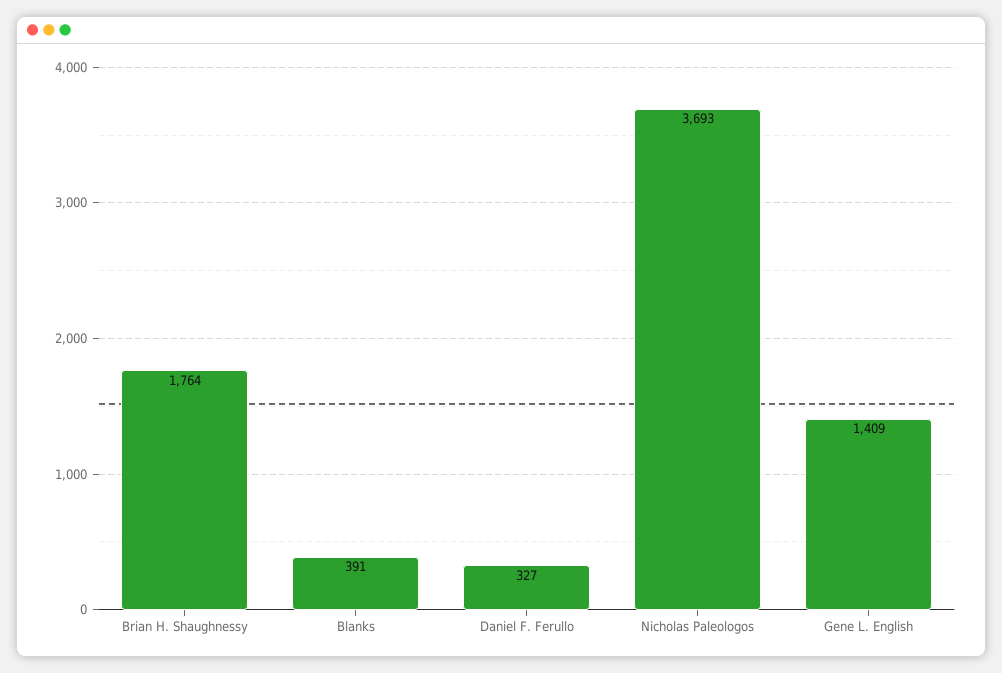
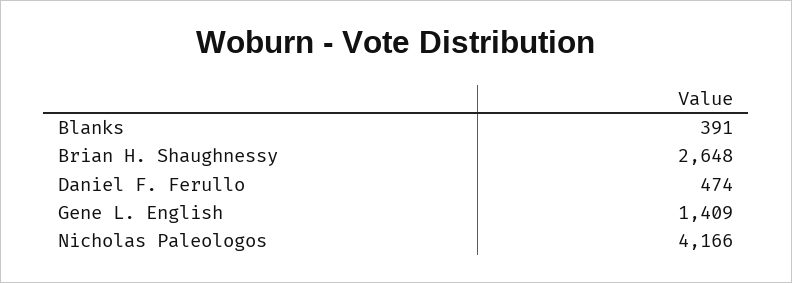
Brian H. Shaughnessy: 1764 -> 2648
Daniel F. Ferullo: 327 -> 474
Nicholas Paleologos: 3693 -> 4166

